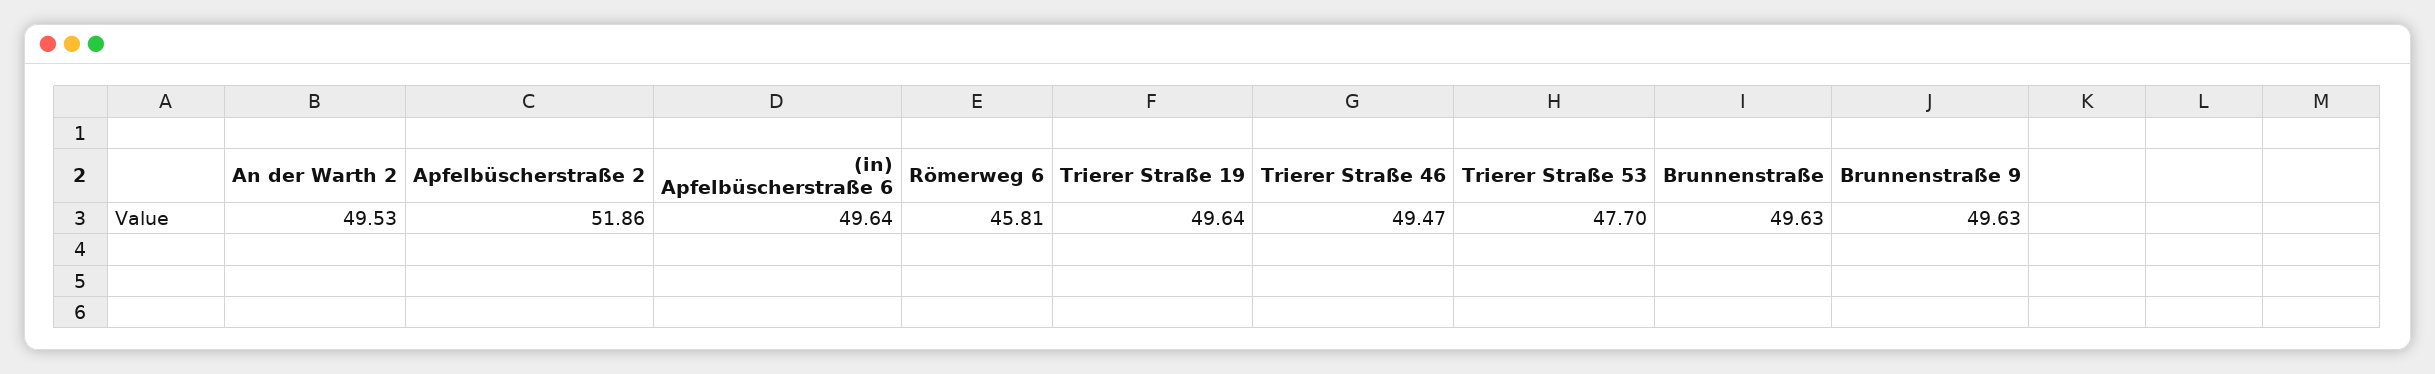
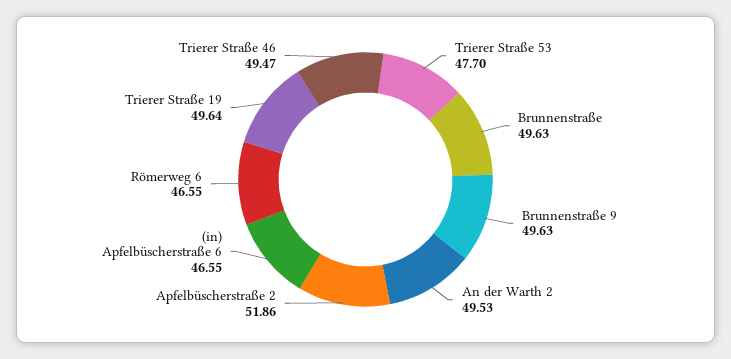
(in) Apfelbüscherstraße 6: 49.64 -> 46.55
Römerweg 6: 45.81 -> 46.55

